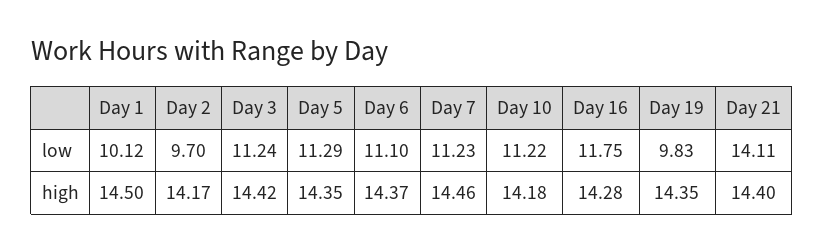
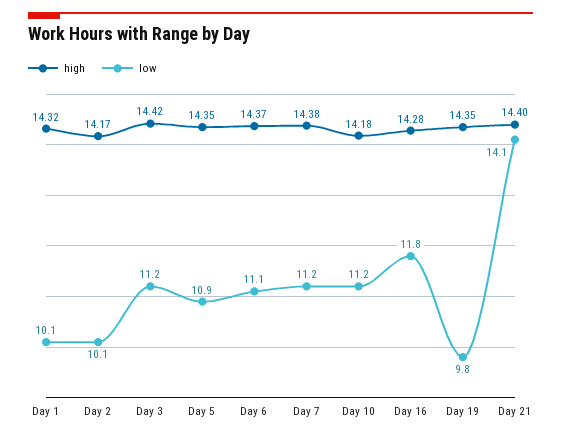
low, Day 2: 9.7 -> 10.1
low, Day 5: 11.29 -> 10.9
high, Day 1: 14.5 -> 14.32
high, Day 7: 14.46 -> 14.38

